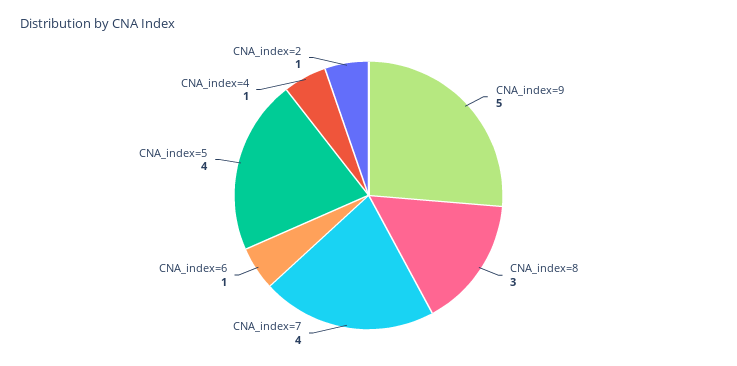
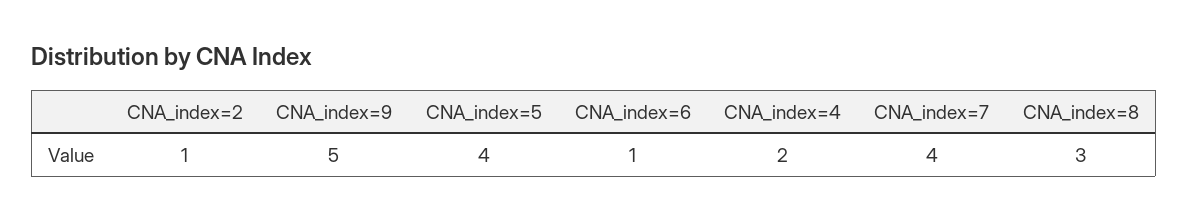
CNA_index=4: 1 -> 2

